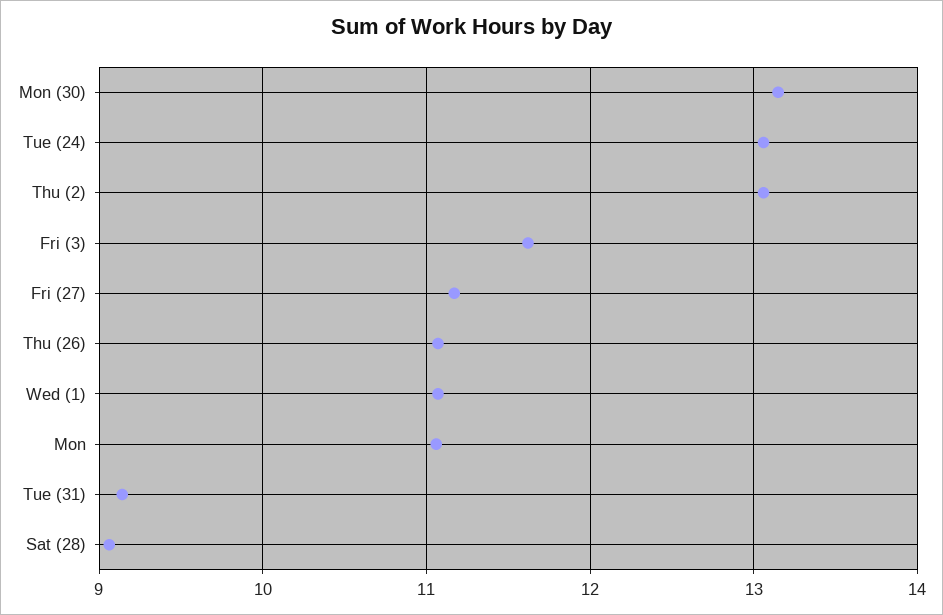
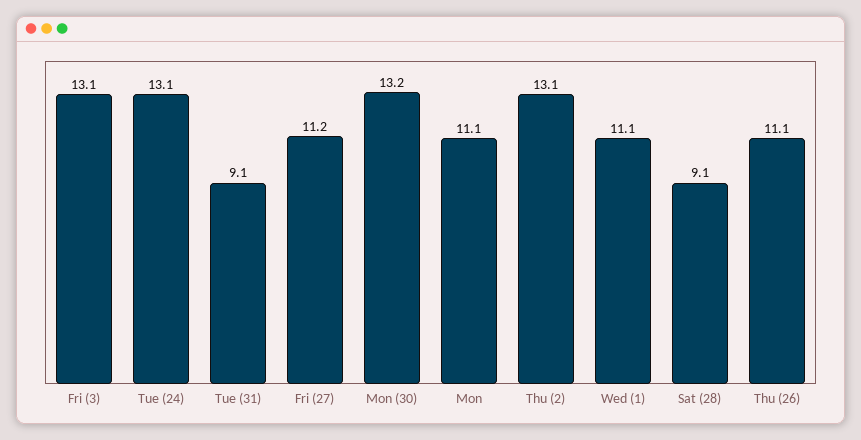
Fri (3): 11.6 -> 13.1

